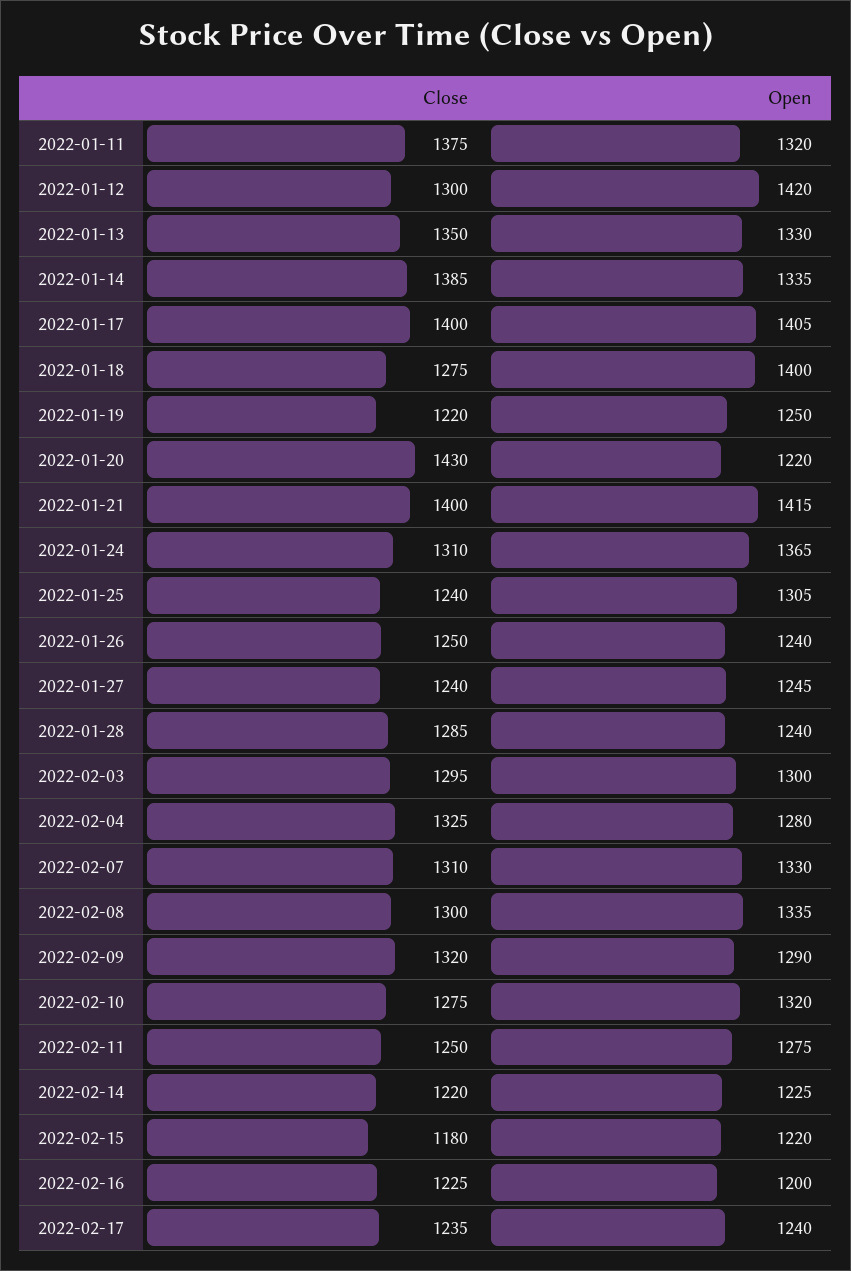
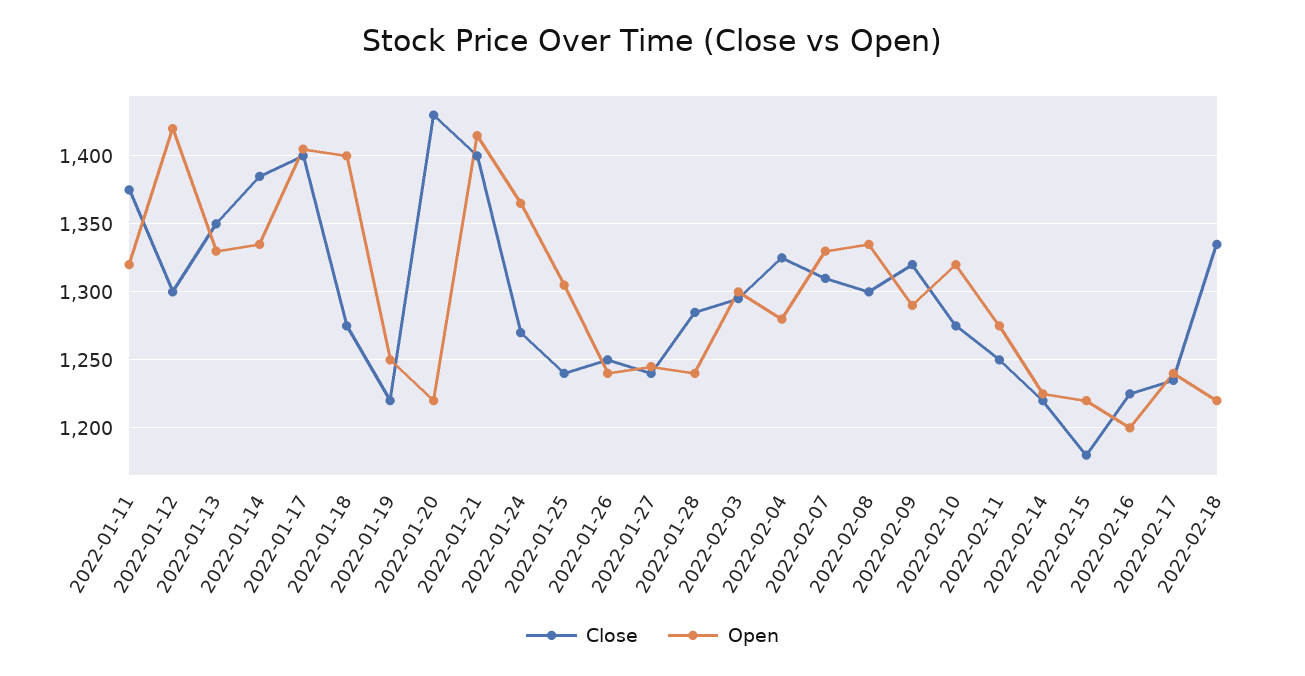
Close, 2022-01-24: 1310 -> 1270
Close, 2022-02-18: none -> 1335
Open, 2022-02-18: none -> 1220

